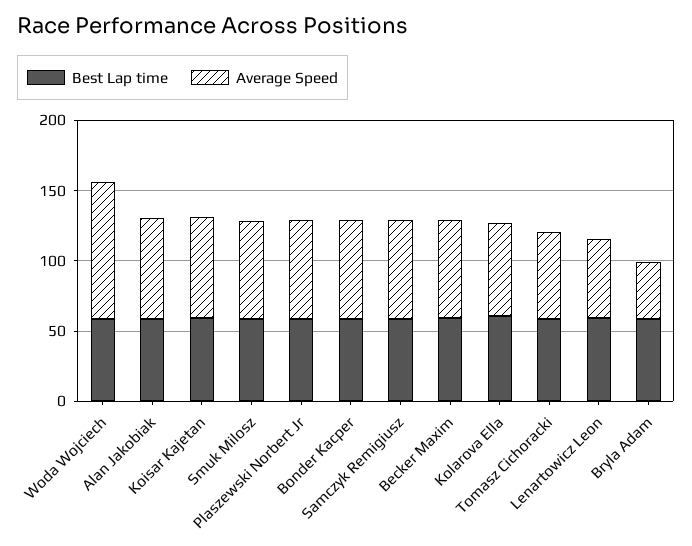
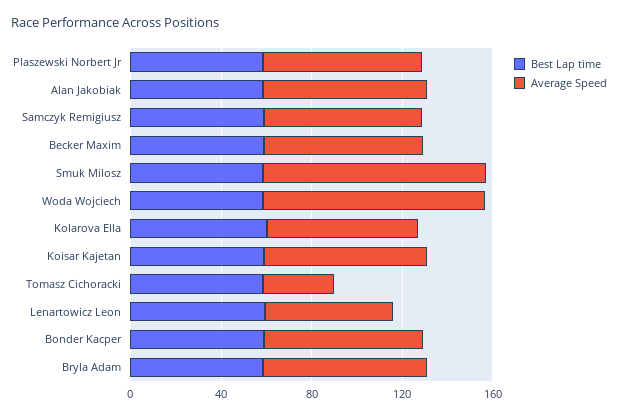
Average Speed, Smuk Milosz: 70 -> 100
Average Speed, Tomasz Cichoracki: 60 -> 30
Average Speed, Bryla Adam: 40 -> 70

